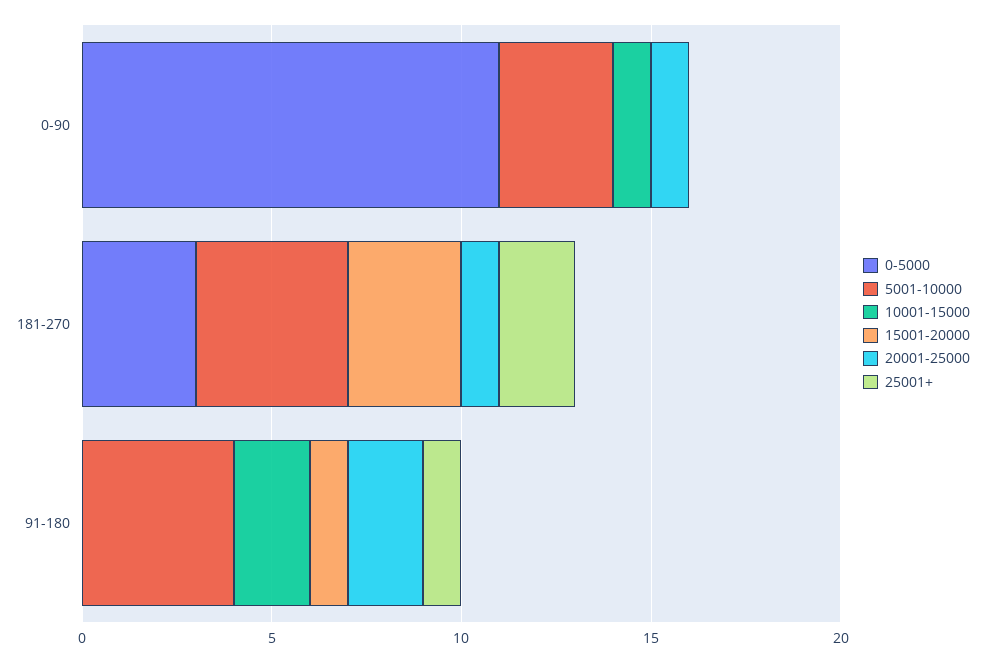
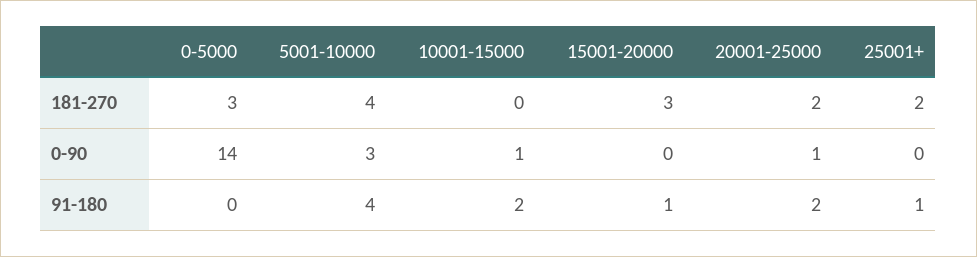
0-5000, 0-90: 11 -> 14
20001-25000, 181-270: 1 -> 2

